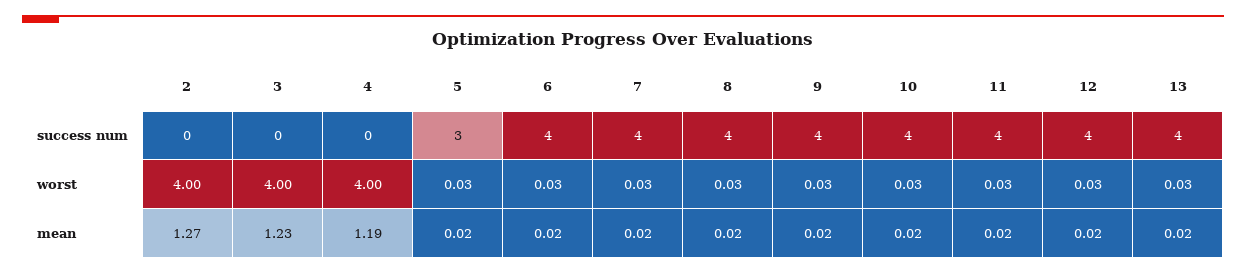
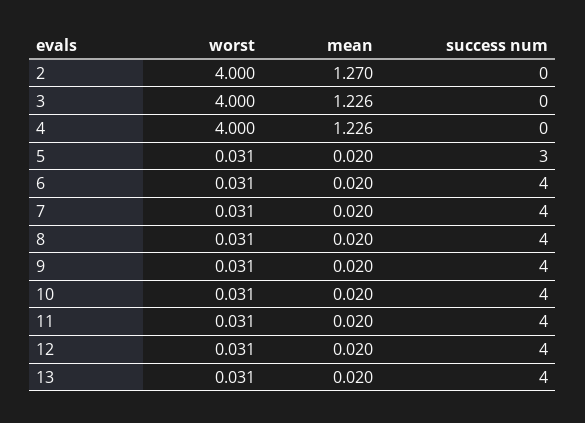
4, mean: 1.19 -> 1.226

